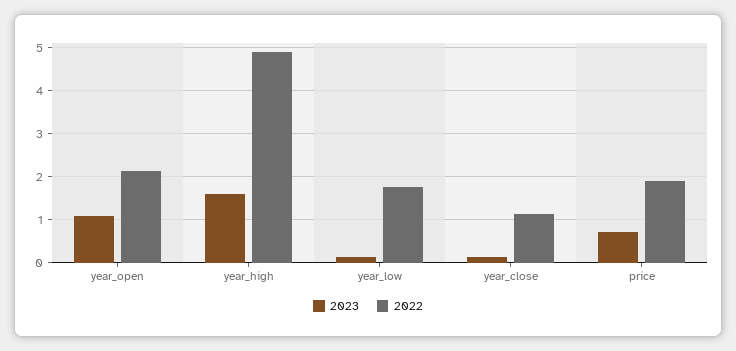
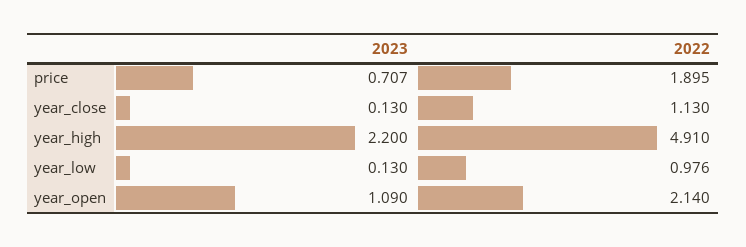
2023, year_high: 1.6 -> 2.2
2022, year_low: 1.8 -> 0.976

